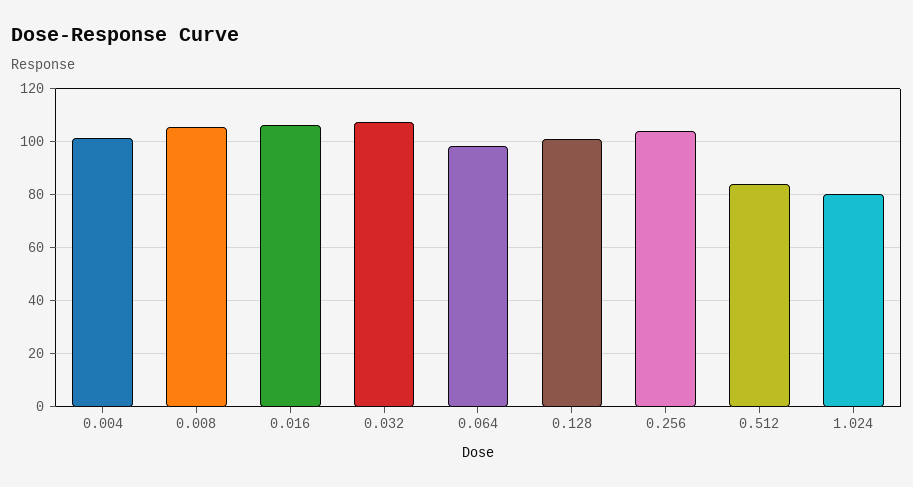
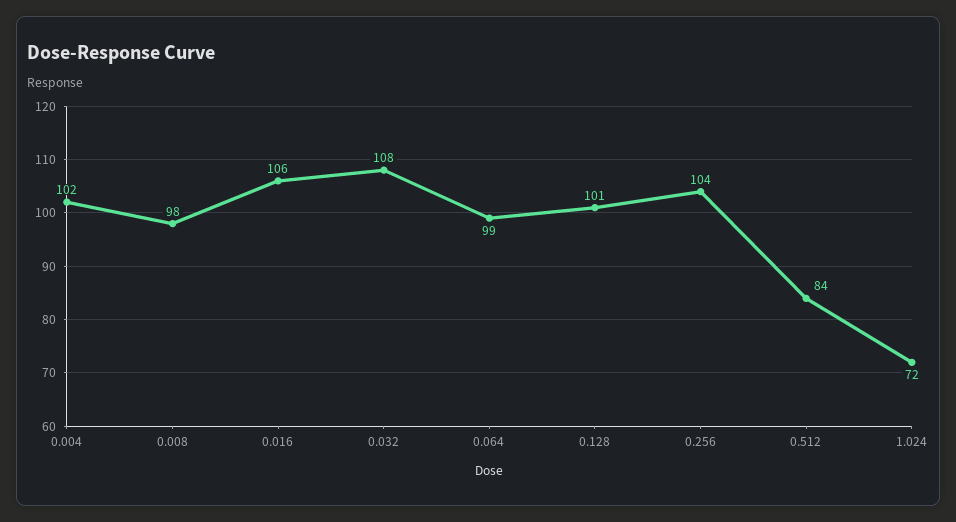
0.008: 105 -> 98
1.024: 80 -> 72

